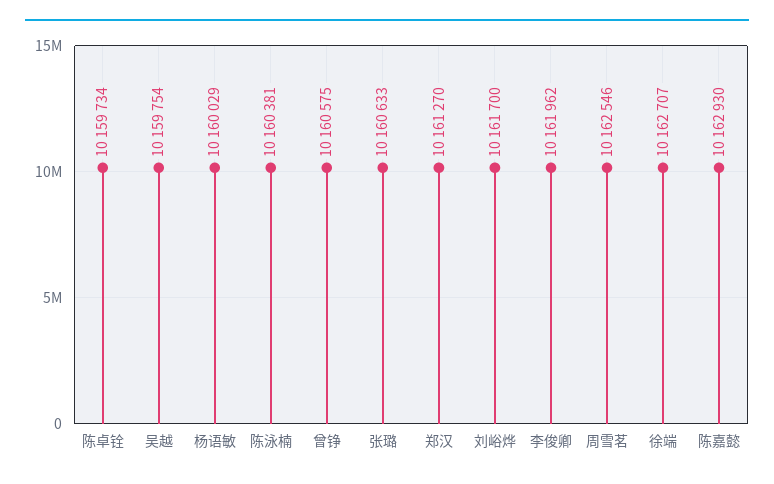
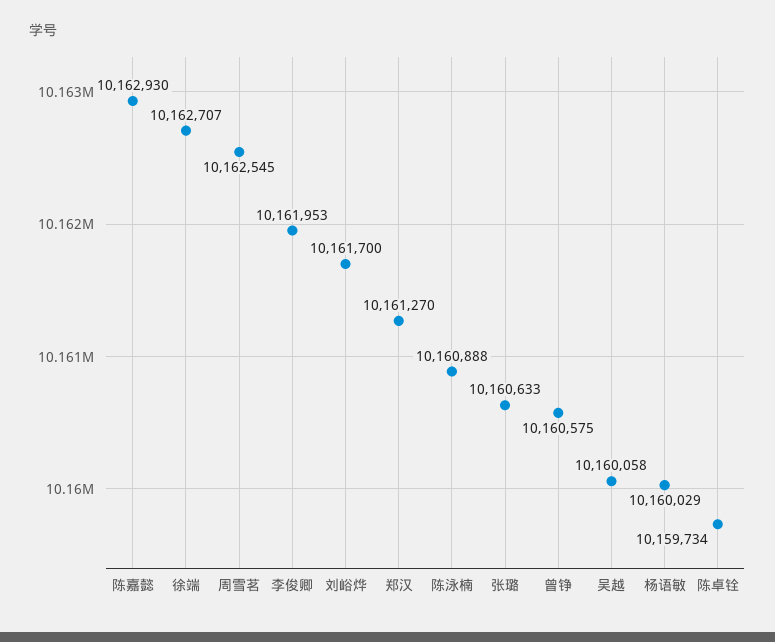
吴越: 10159754 -> 10160058
陈泳楠: 10160381 -> 10160888
李俊卿: 10161962 -> 10161953
周雪茗: 10162546 -> 10162545

